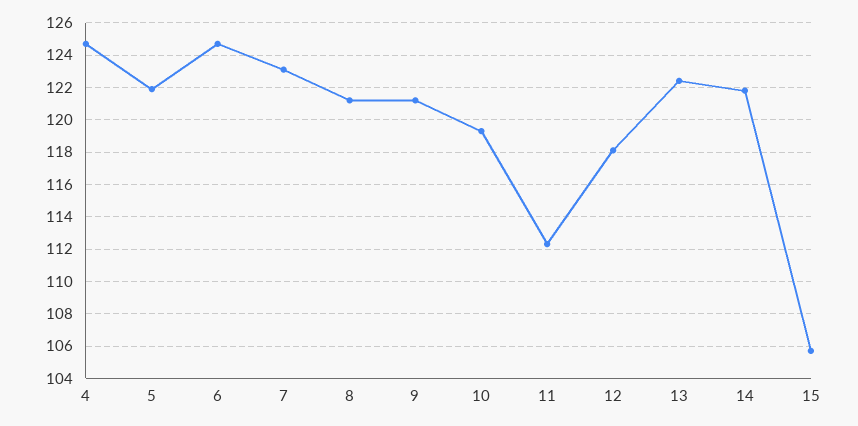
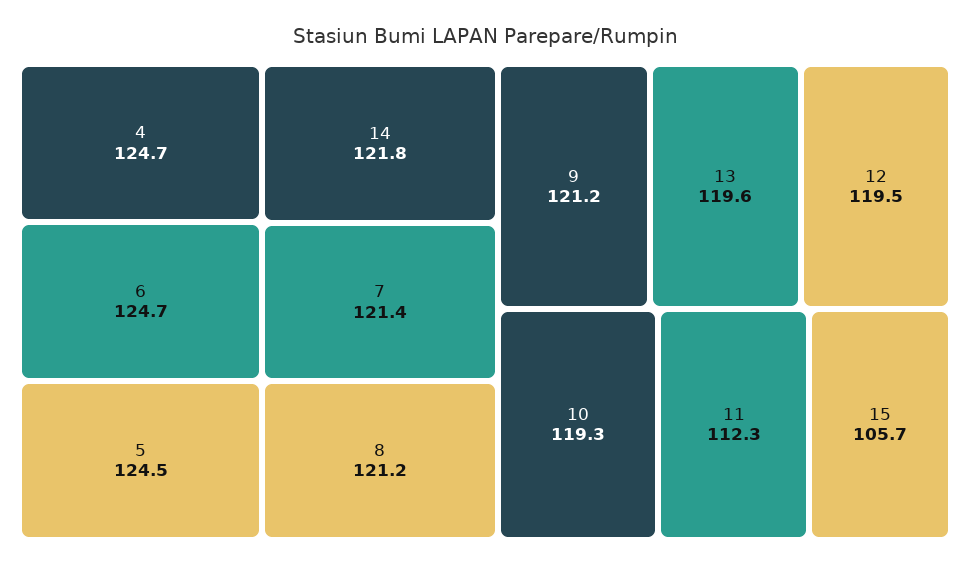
5: 122 -> 124.5
7: 123 -> 121.4
12: 118 -> 119.5
13: 122.5 -> 119.6

